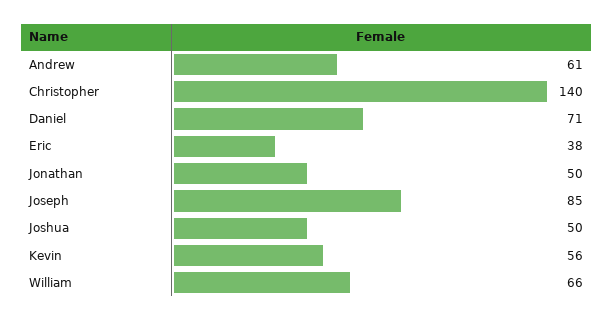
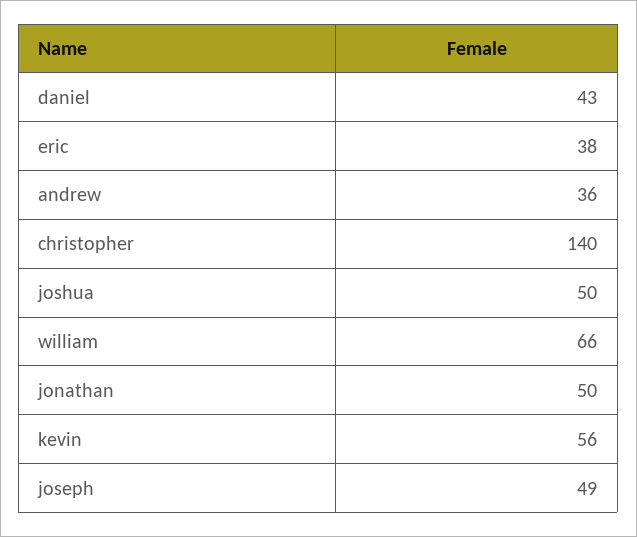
Andrew: 61 -> 36
Daniel: 71 -> 43
Joseph: 85 -> 49

